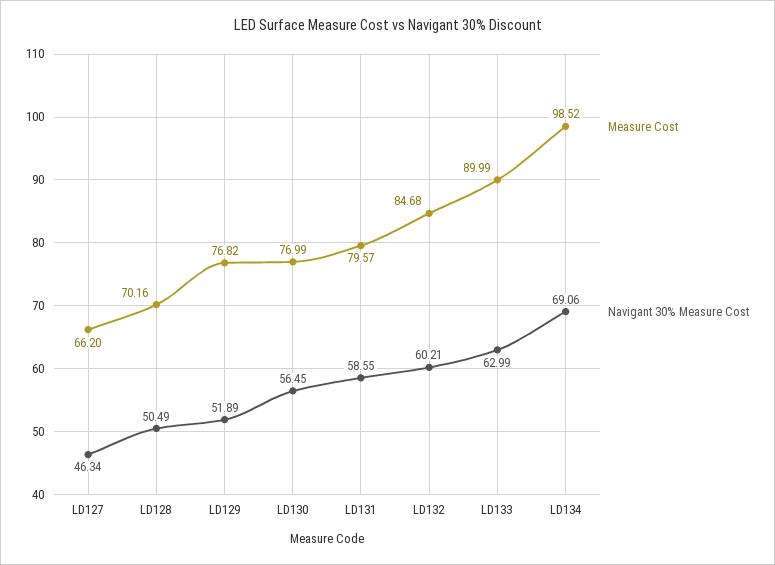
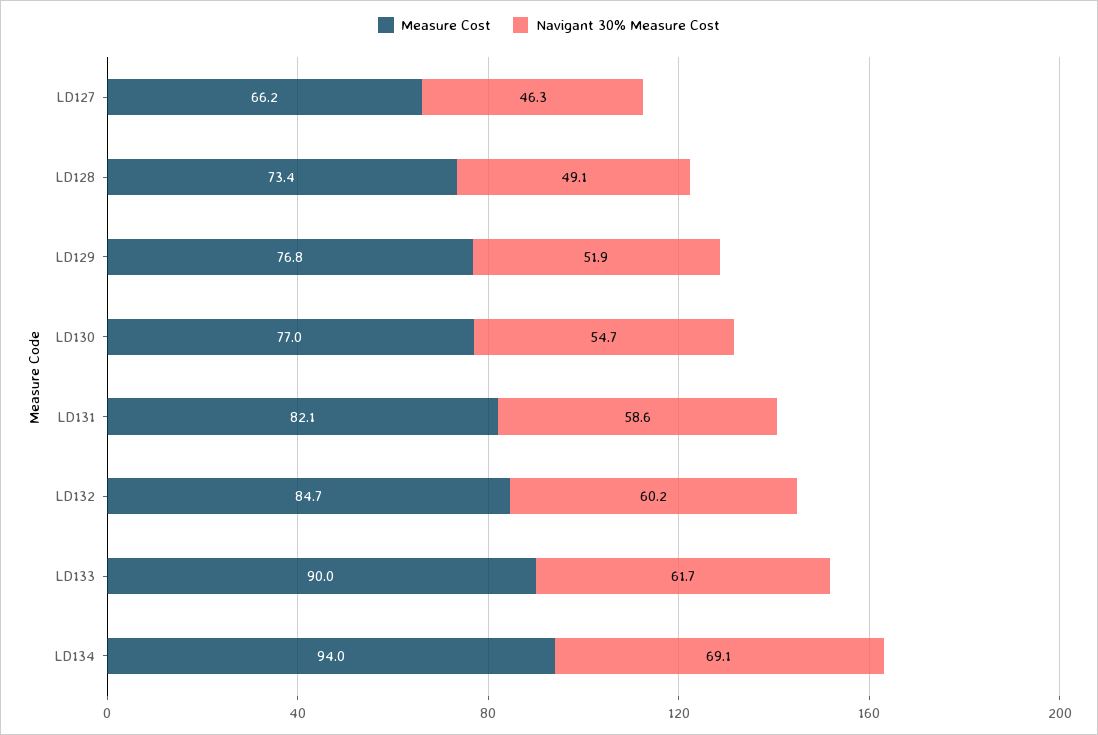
Measure Cost, LD128: 70.16 -> 73.4
Navigant 30% Measure Cost, LD128: 50.49 -> 49.1
Navigant 30% Measure Cost, LD130: 56.45 -> 54.7
Measure Cost, LD131: 79.57 -> 82.1
Navigant 30% Measure Cost, LD133: 62.99 -> 61.7
Measure Cost, LD134: 98.52 -> 94

